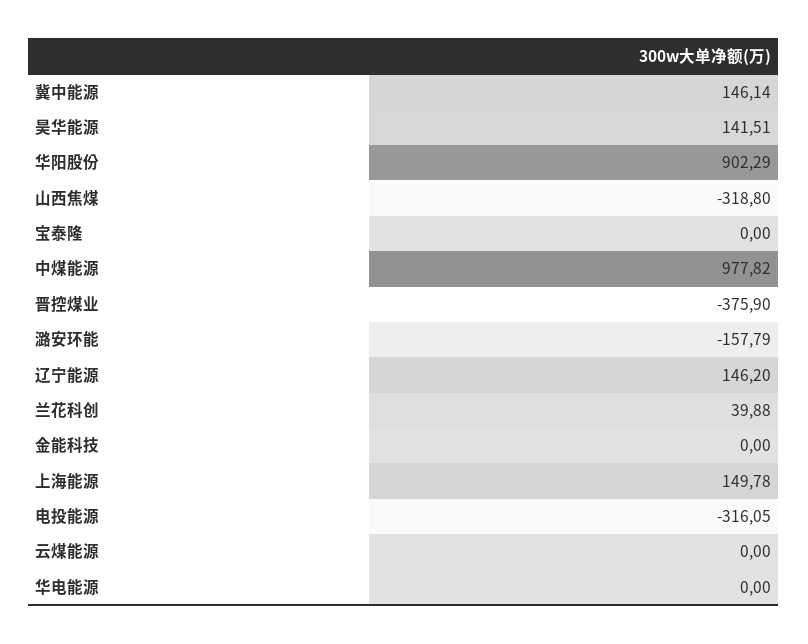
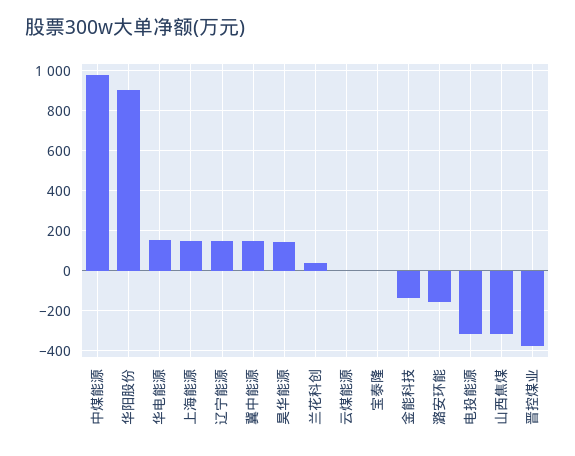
金能科技: 0 -> -150
华电能源: 0 -> 150

